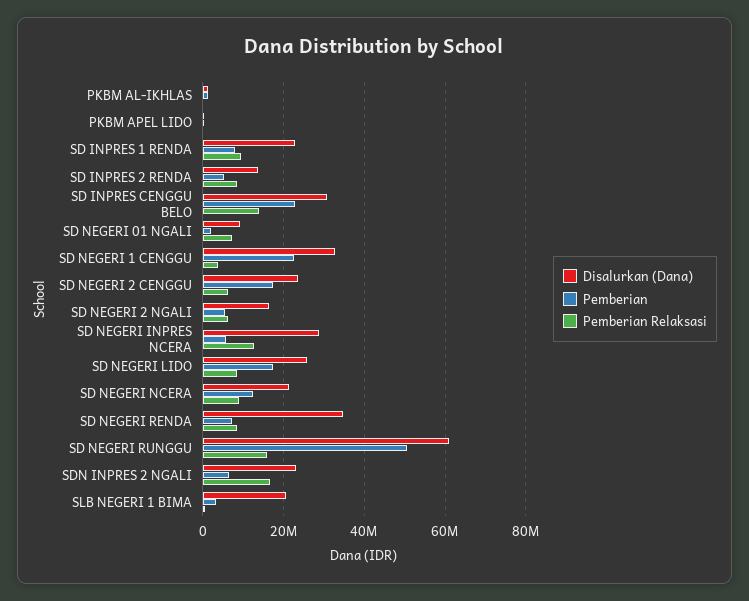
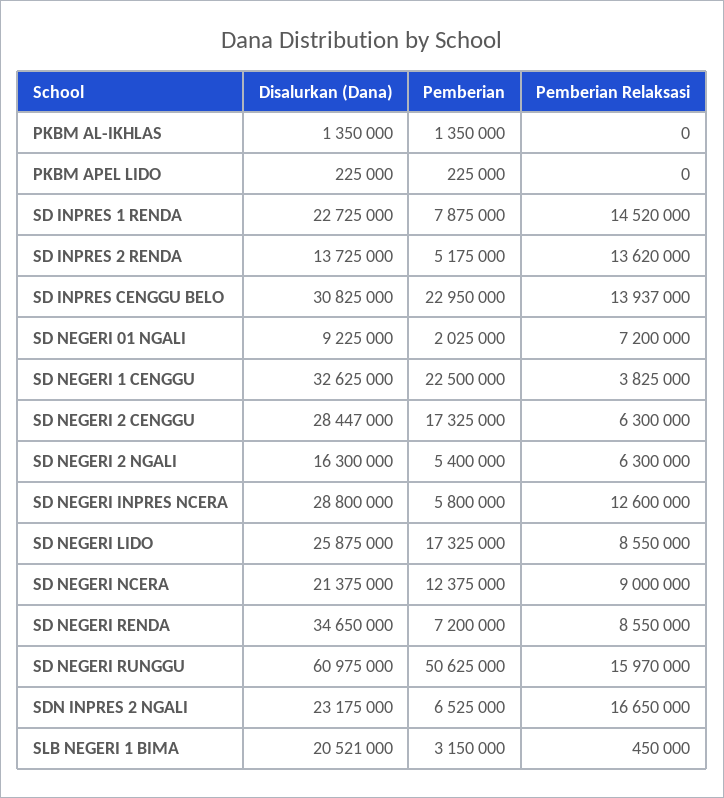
Pemberian Relaksasi, SD INPRES 1 RENDA: 10000000 -> 14520000
Pemberian Relaksasi, SD INPRES 2 RENDA: 8000000 -> 13620000
Disalurkan (Dana), SD NEGERI 2 CENGGU: 24000000 -> 28447000

